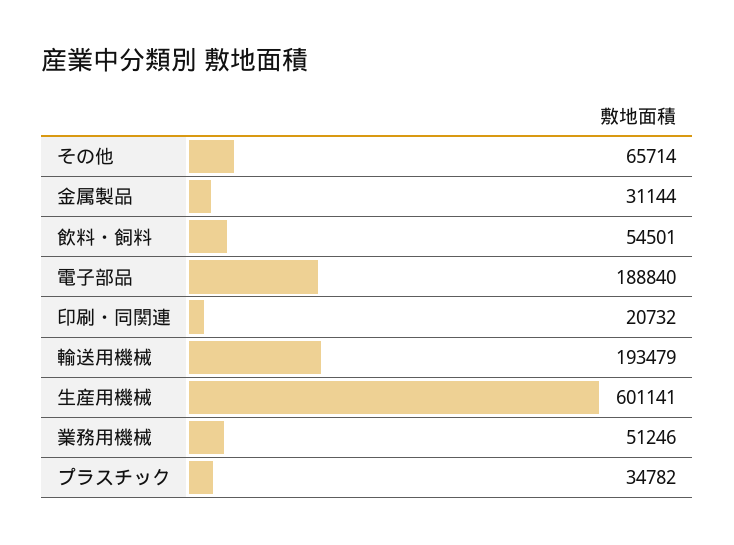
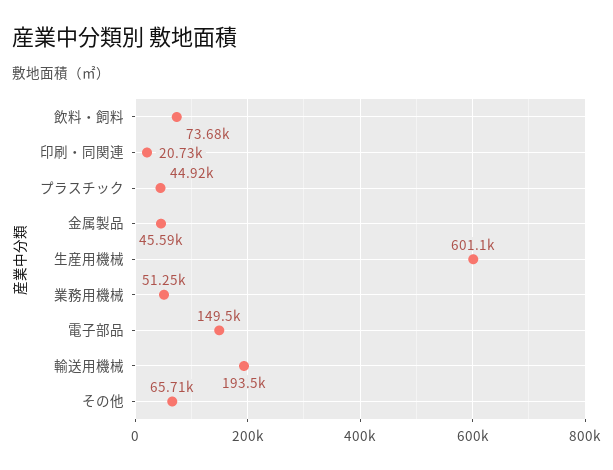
金属製品: 31144 -> 45590
飲料・飼料: 54501 -> 73680
電子部品: 188840 -> 149500
プラスチック: 34782 -> 44920

